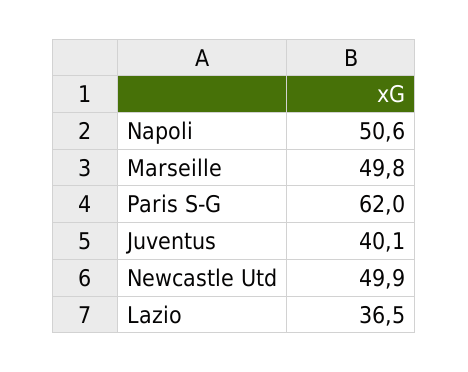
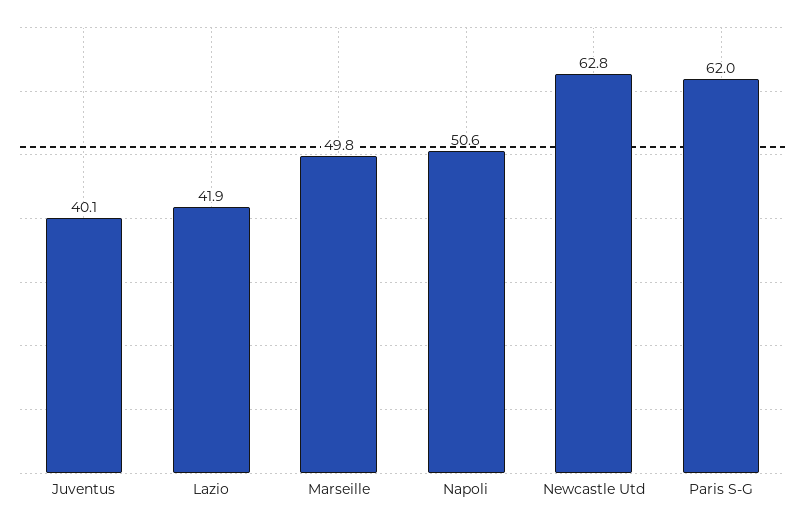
Newcastle Utd: 49.9 -> 62.8
Lazio: 36.5 -> 41.9

